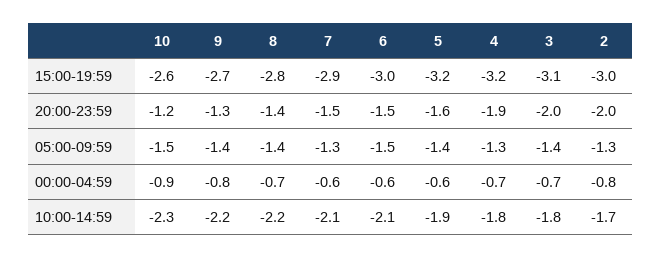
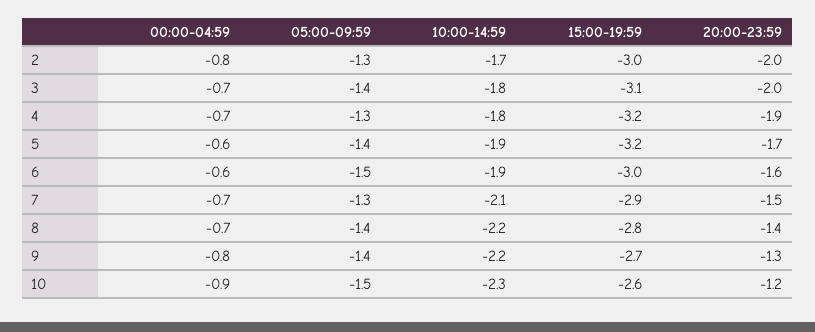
6, 20:00-23:59: -1.5 -> -1.6
5, 20:00-23:59: -1.6 -> -1.7
7, 00:00-04:59: -0.6 -> -0.7
6, 10:00-14:59: -2.1 -> -1.9

